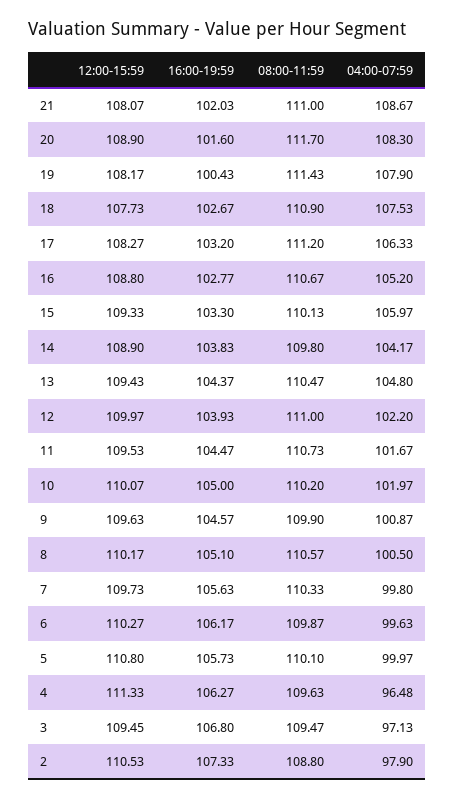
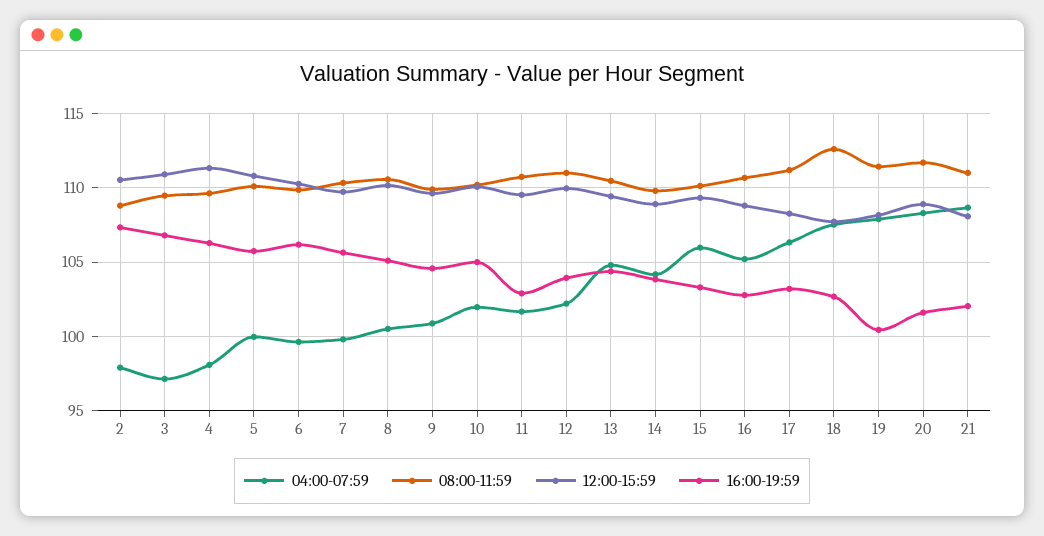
08:00-11:59, 18: 110.9 -> 112.5
16:00-19:59, 11: 104.47 -> 103
04:00-07:59, 4: 96.48 -> 98
12:00-15:59, 3: 109.45 -> 111

